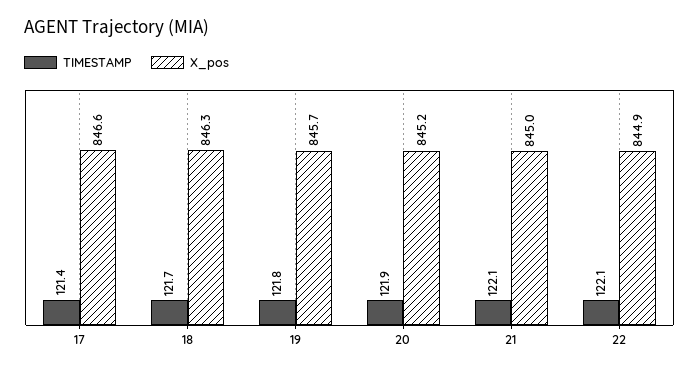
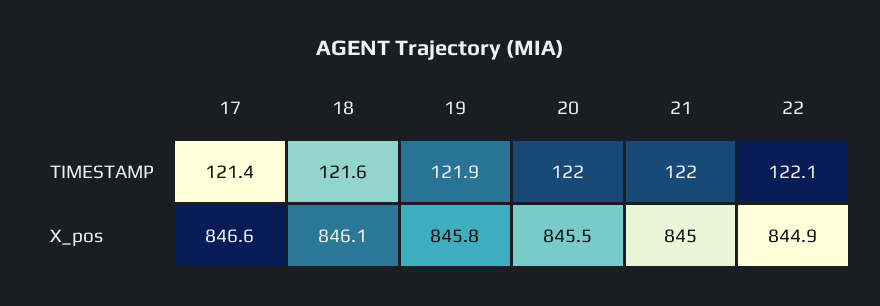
TIMESTAMP, 18: 121.7 -> 121.6
X_pos, 18: 846.3 -> 846.1
TIMESTAMP, 19: 121.8 -> 121.9
X_pos, 19: 845.7 -> 845.8
TIMESTAMP, 20: 121.9 -> 122
X_pos, 20: 845.2 -> 845.5
TIMESTAMP, 21: 122.1 -> 122

